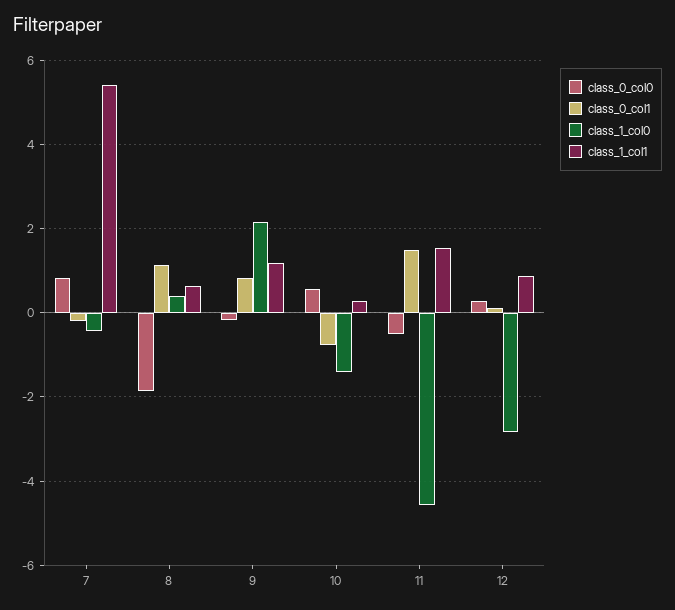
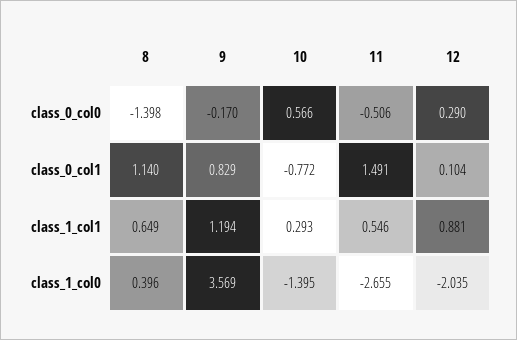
class_0_col0, 7: 0.8 -> none
class_0_col1, 7: -0.2 -> none
class_1_col0, 7: -0.4 -> none
class_1_col1, 7: 5.4 -> none
class_0_col0, 8: -1.8 -> -1.398
class_1_col0, 9: 2.2 -> 3.569
class_1_col0, 11: -4.6 -> -2.655
class_1_col1, 11: 1.6 -> 0.546
class_1_col0, 12: -2.8 -> -2.035

